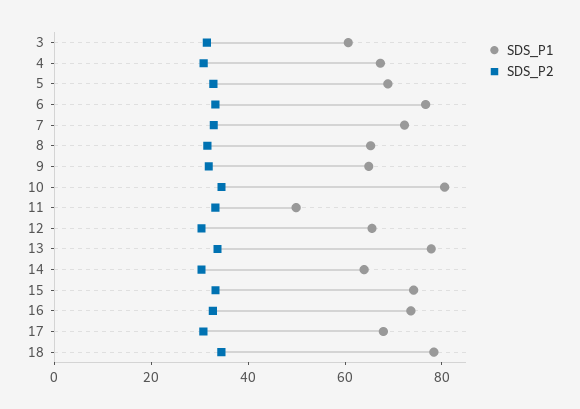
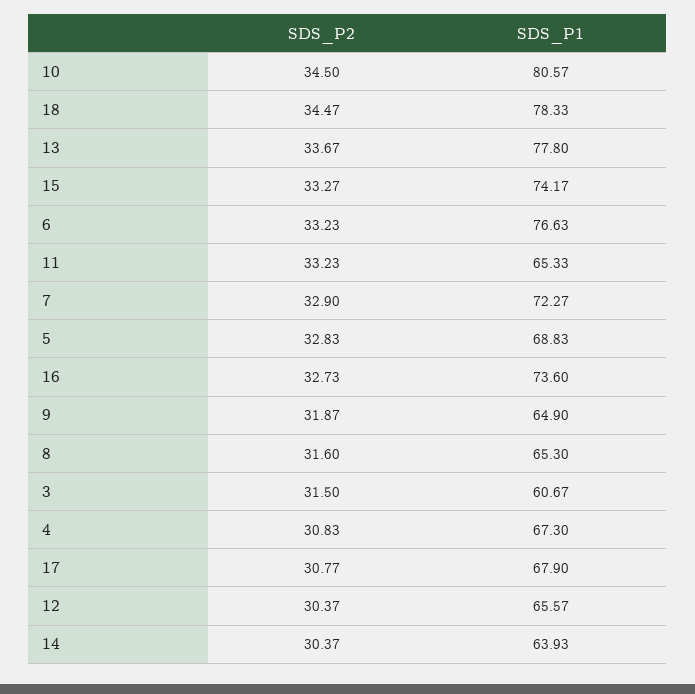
SDS_P1, 11: 50 -> 65.33

